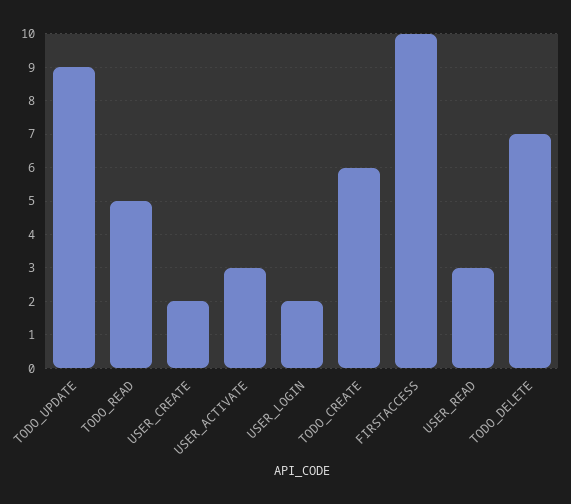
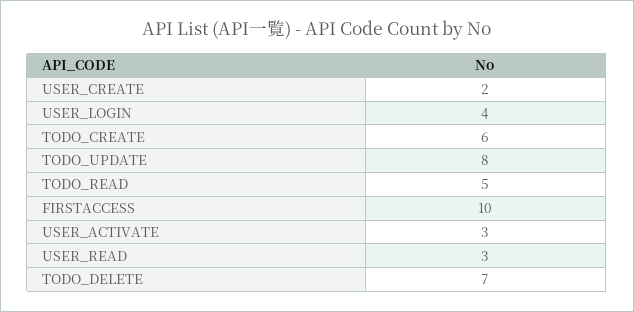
TODO_UPDATE: 9 -> 8
USER_LOGIN: 2 -> 4

